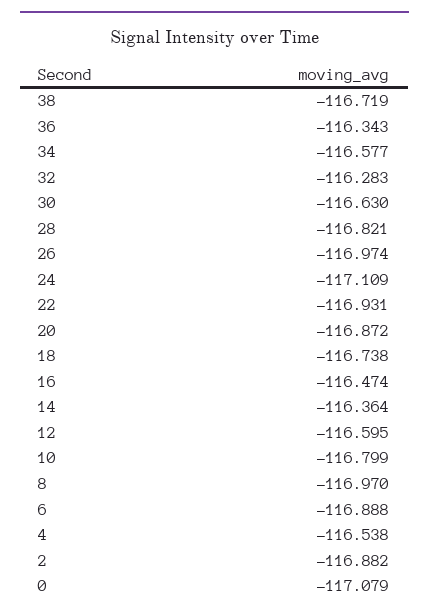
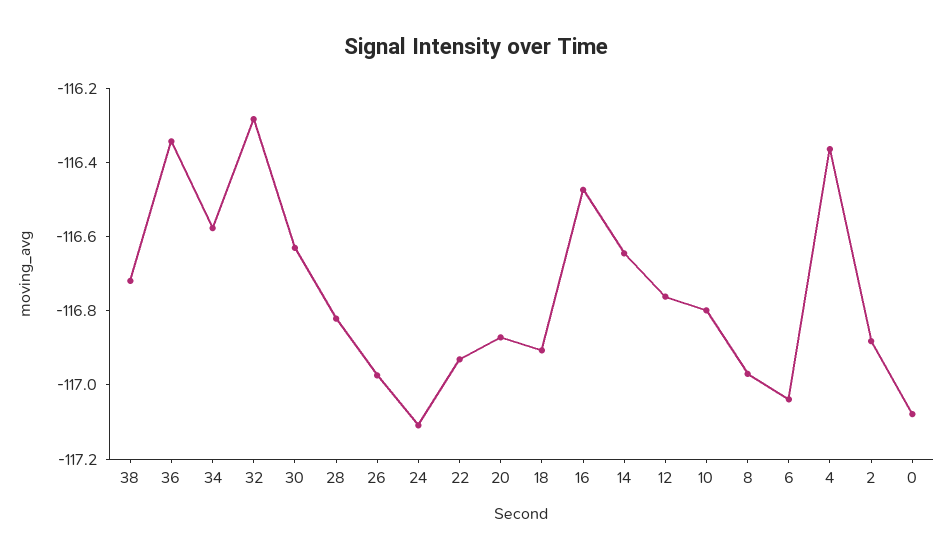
18: -116.738 -> -116.9
14: -116.364 -> -116.65
12: -116.595 -> -116.75
6: -116.888 -> -117.05
4: -116.538 -> -116.35

